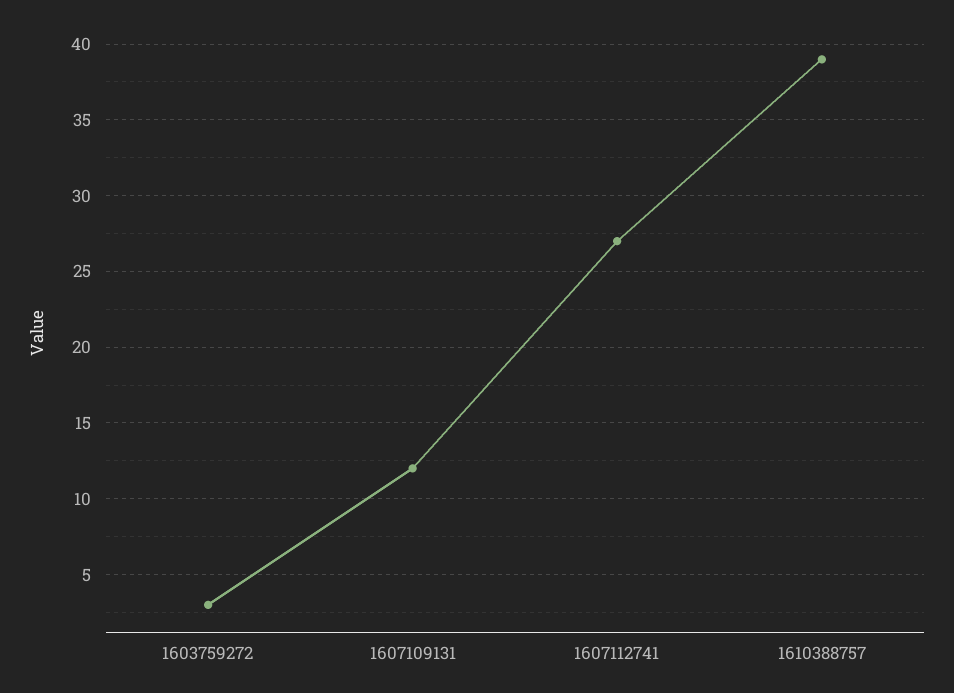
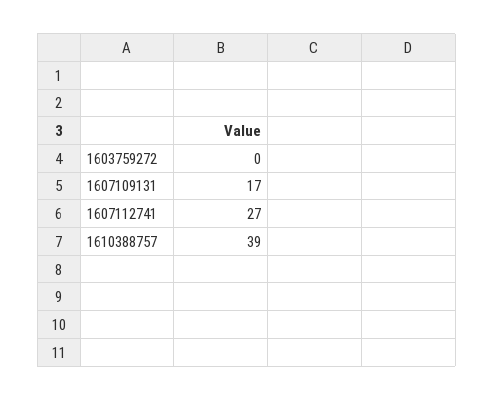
1603759272: 3 -> 0
1607109131: 12 -> 17

